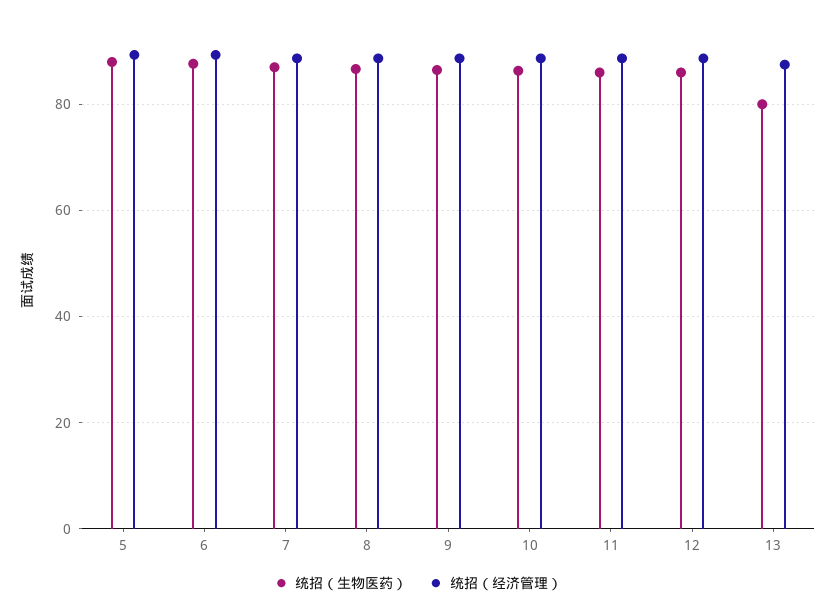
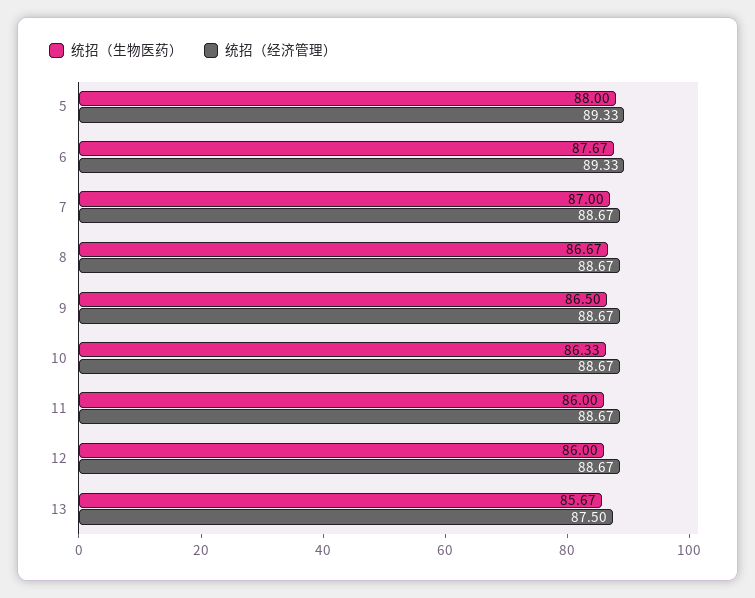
统招（生物医药）, 13: 80 -> 85.67

